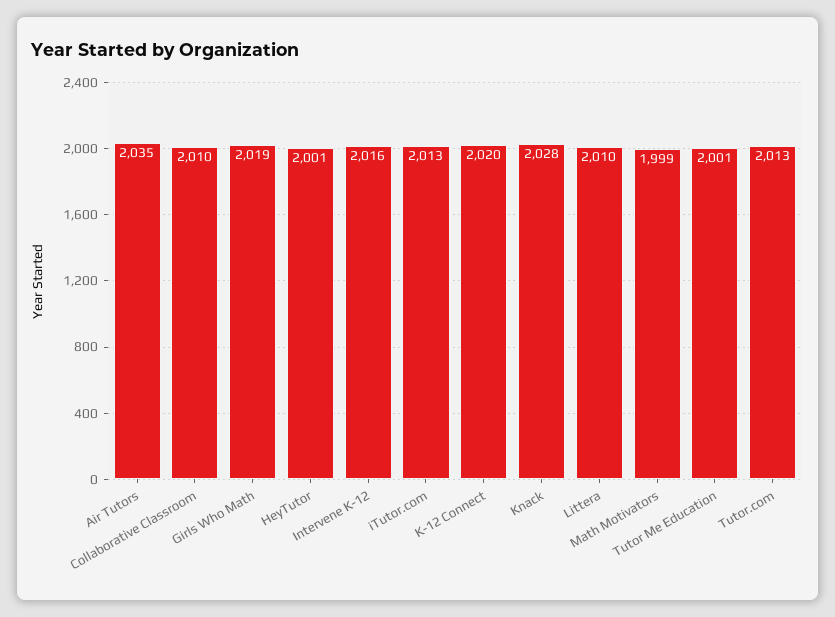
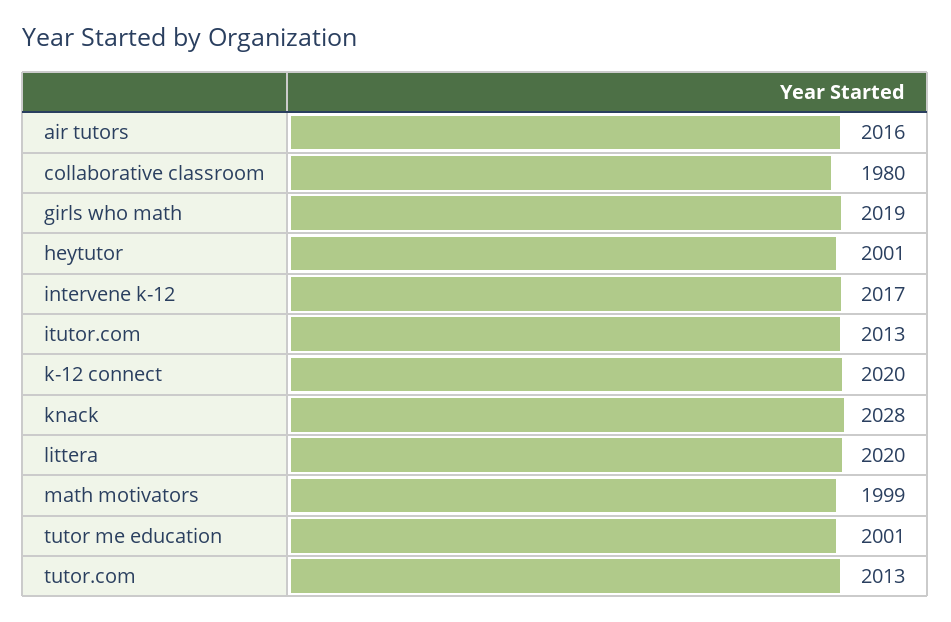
Air Tutors: 2035 -> 2016
Collaborative Classroom: 2010 -> 1980
Intervene K-12: 2016 -> 2017
Littera: 2010 -> 2020

